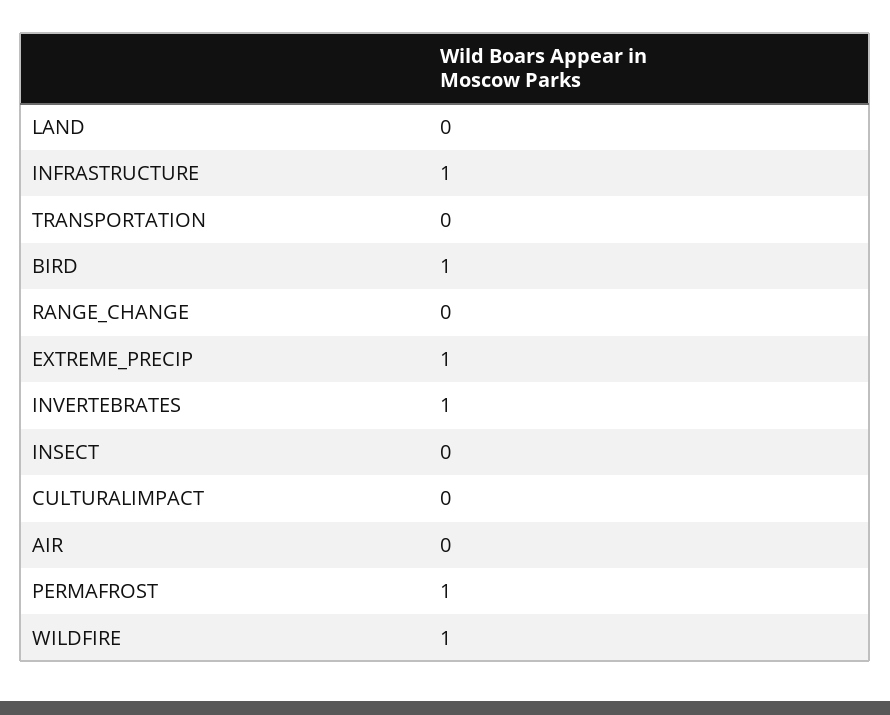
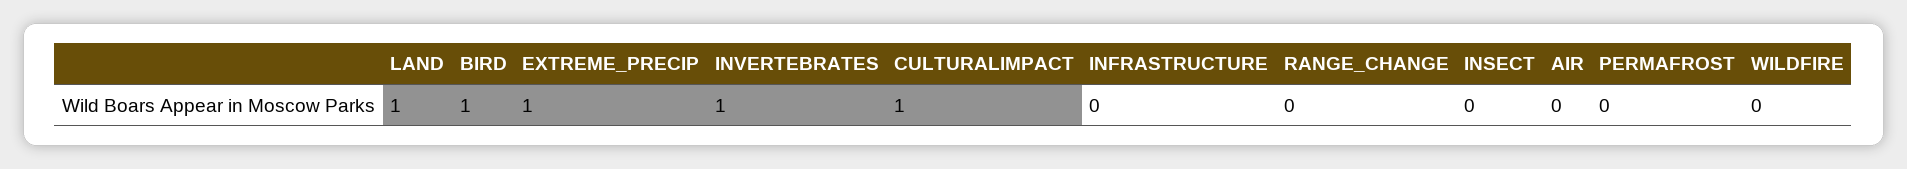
LAND: 0 -> 1
INFRASTRUCTURE: 1 -> 0
TRANSPORTATION: 0 -> none
CULTURALIMPACT: 0 -> 1
PERMAFROST: 1 -> 0
WILDFIRE: 1 -> 0

